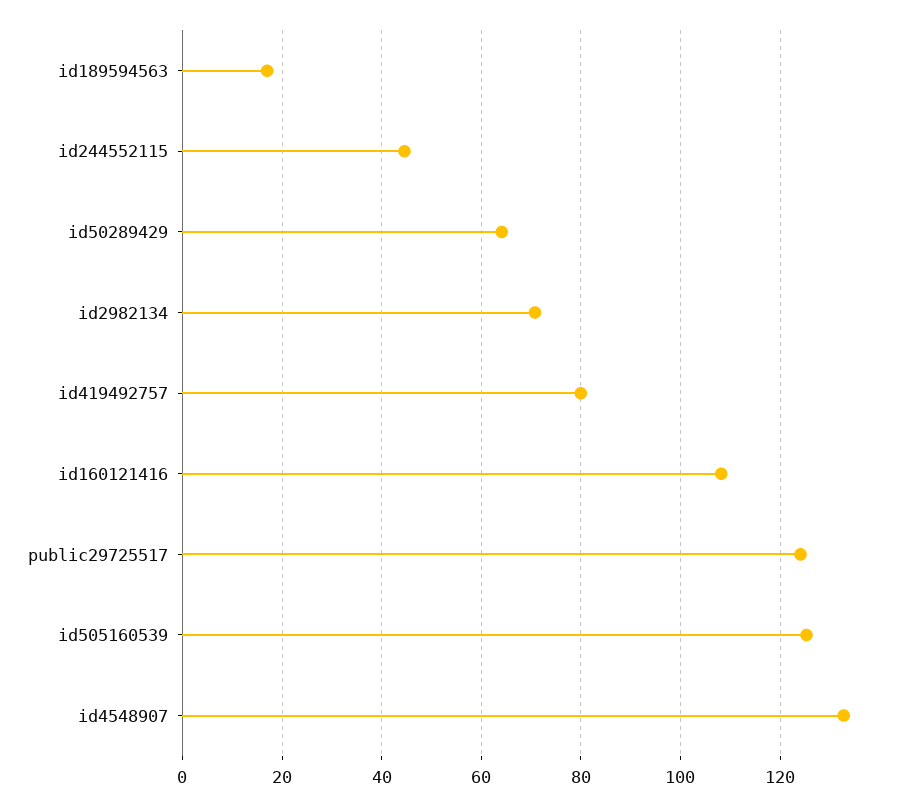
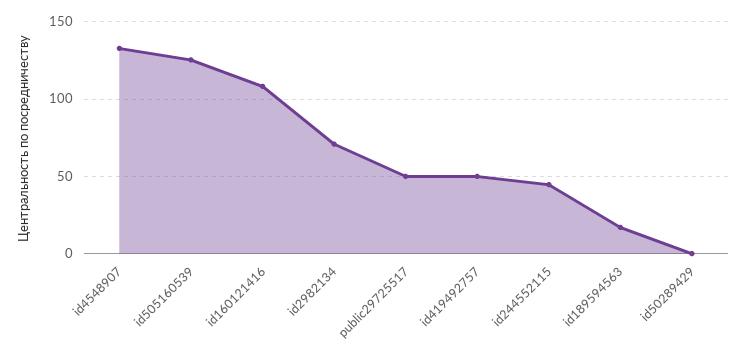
id50289429: 64 -> 0
id419492757: 80 -> 50
public29725517: 124 -> 50

